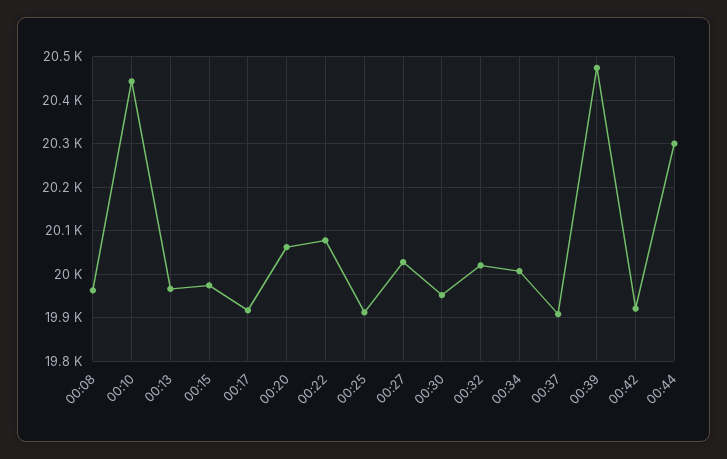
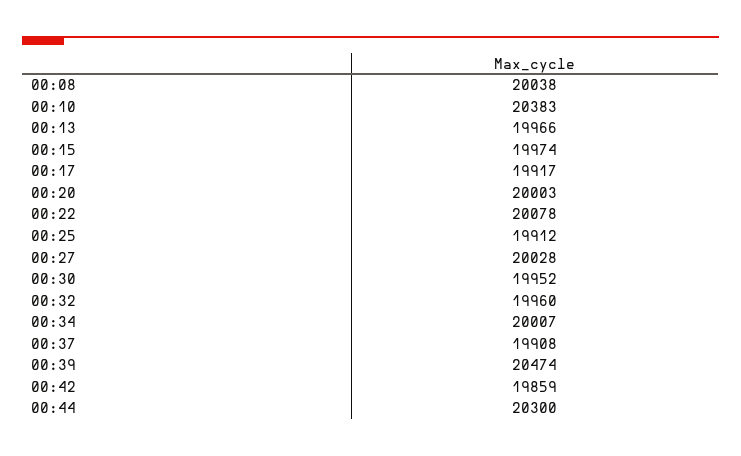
00:08: 19960 -> 20038
00:10: 20440 -> 20383
00:20: 20060 -> 20003
00:32: 20020 -> 19960
00:42: 19920 -> 19859

